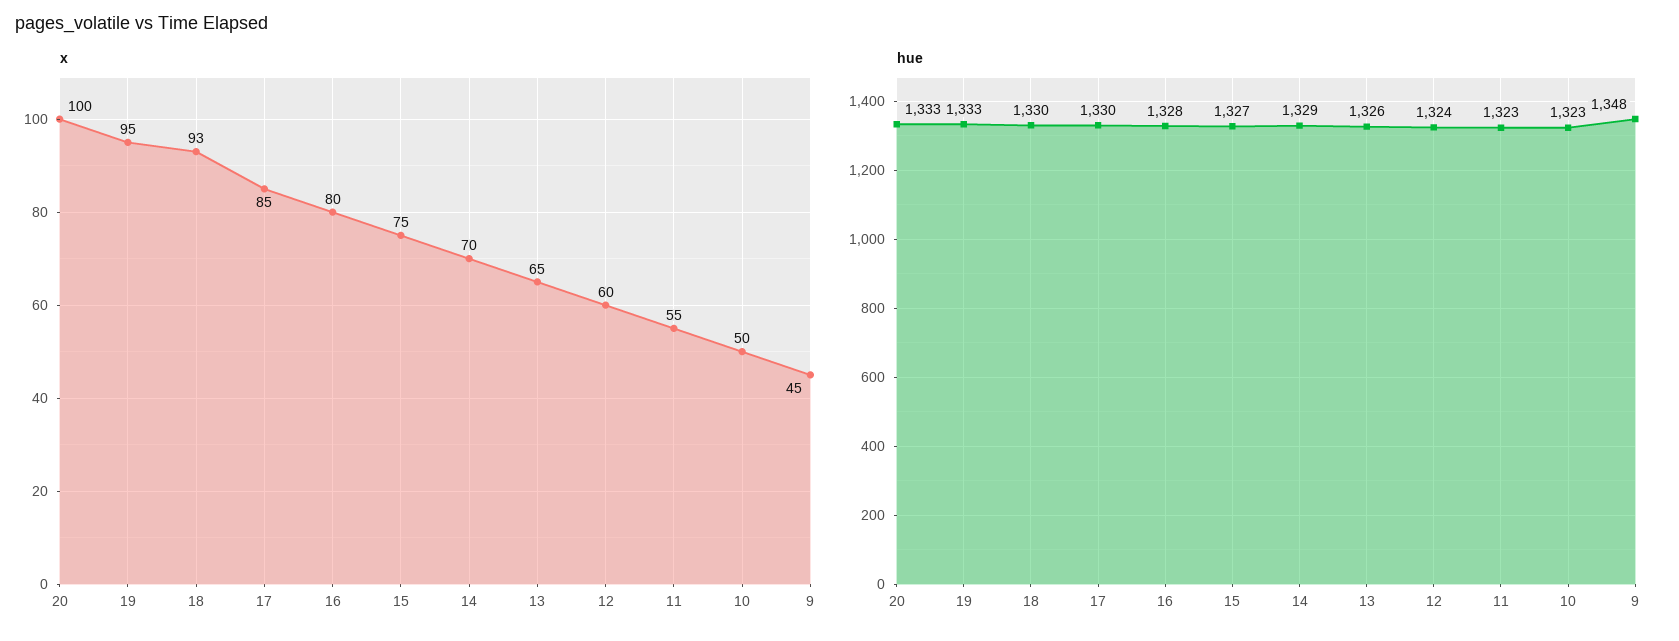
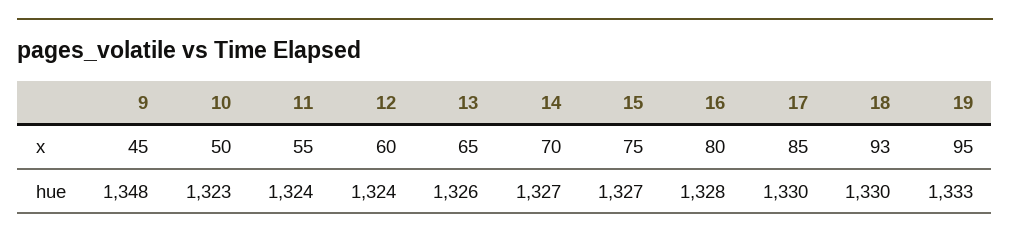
x, 20: 100 -> none
hue, 20: 1333 -> none
hue, 14: 1329 -> 1327
hue, 11: 1323 -> 1324

